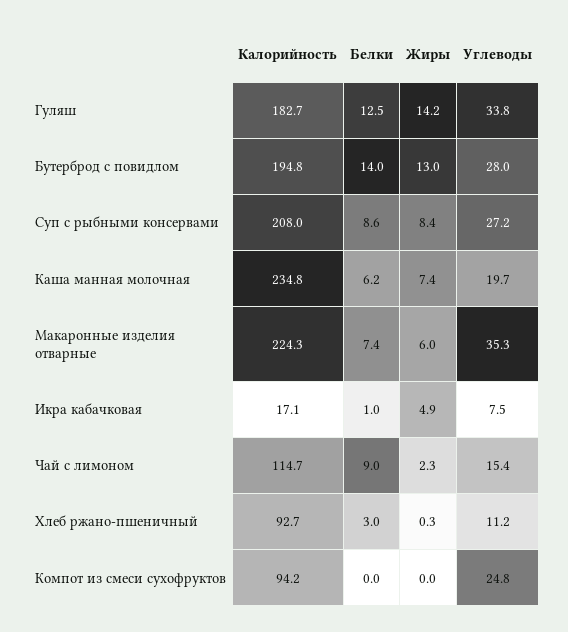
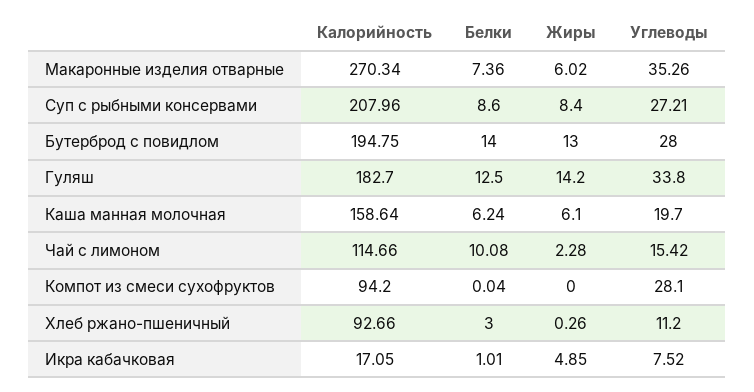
Калорийность, Каша манная молочная: 234.8 -> 158.64
Жиры, Каша манная молочная: 7.4 -> 6.1
Калорийность, Макаронные изделия отварные: 224.3 -> 270.34
Белки, Чай с лимоном: 9 -> 10.08
Углеводы, Компот из смеси сухофруктов: 24.8 -> 28.1

